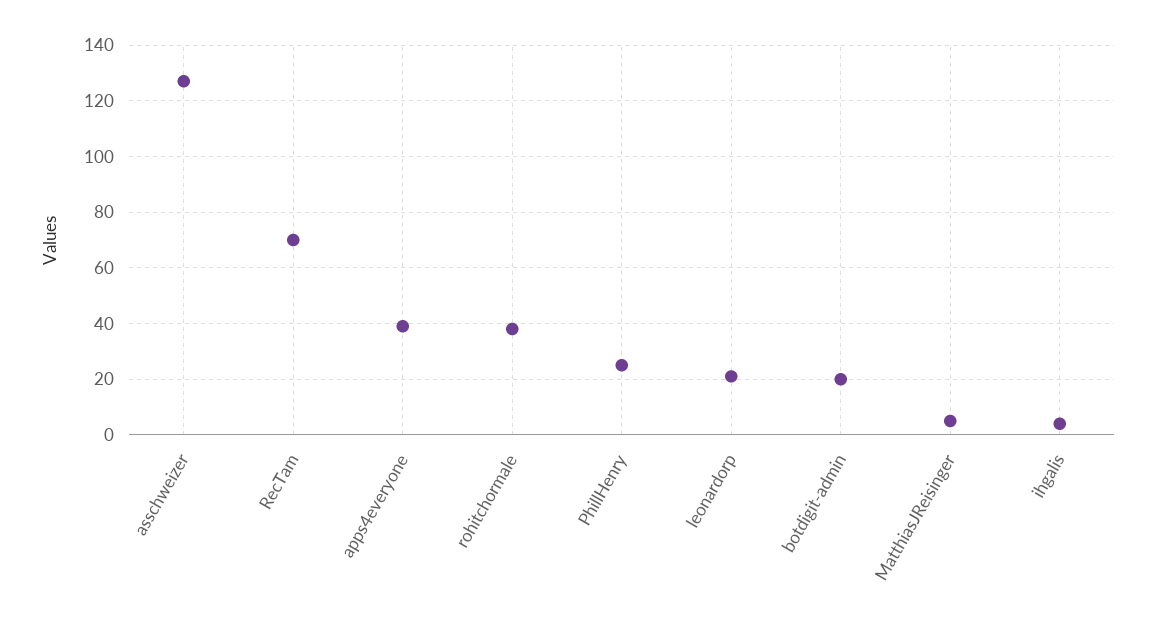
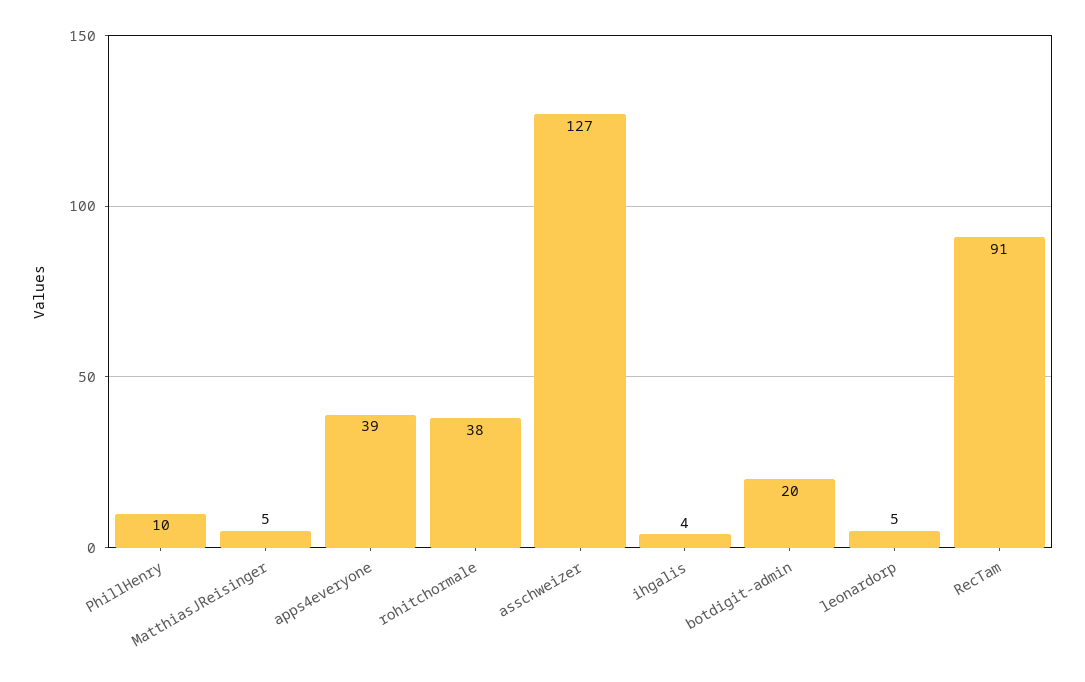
RecTam: 70 -> 91
PhillHenry: 25 -> 10
leonardorp: 20 -> 5

